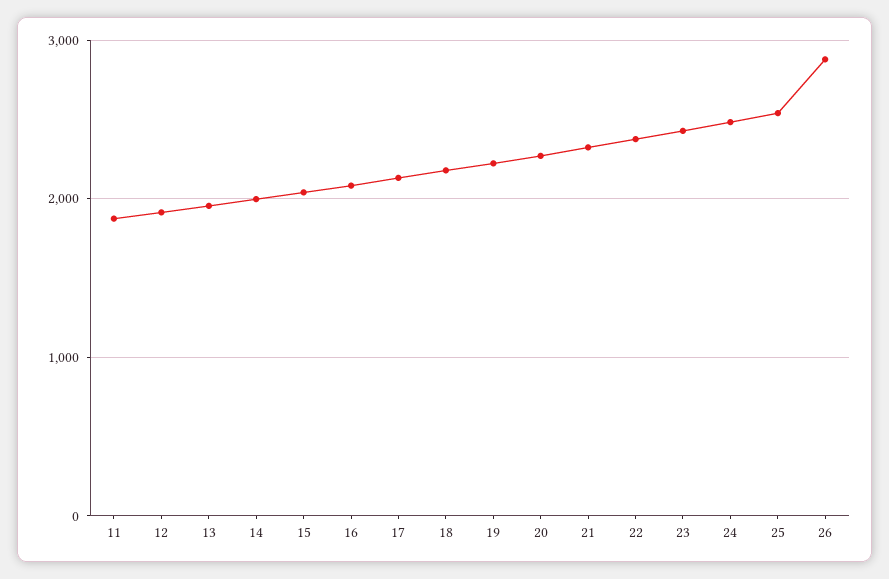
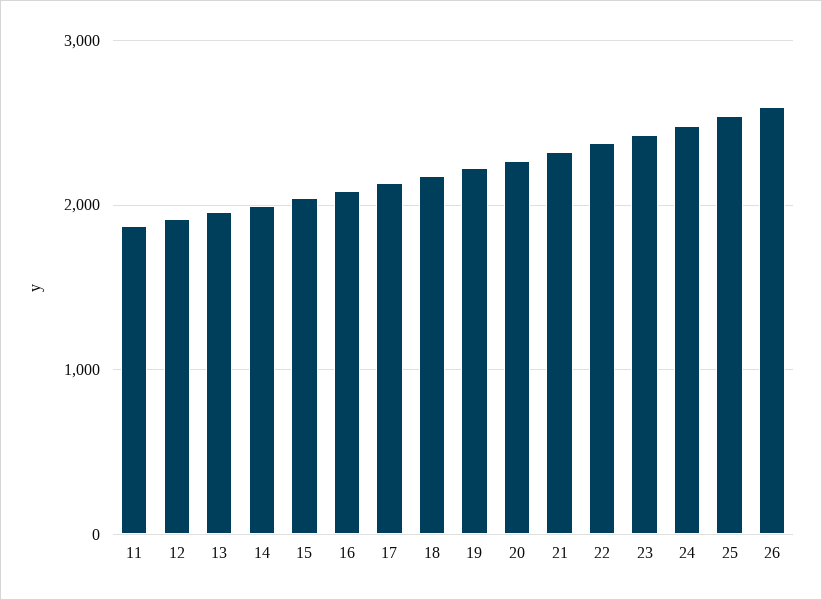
26: 2900 -> 2600

